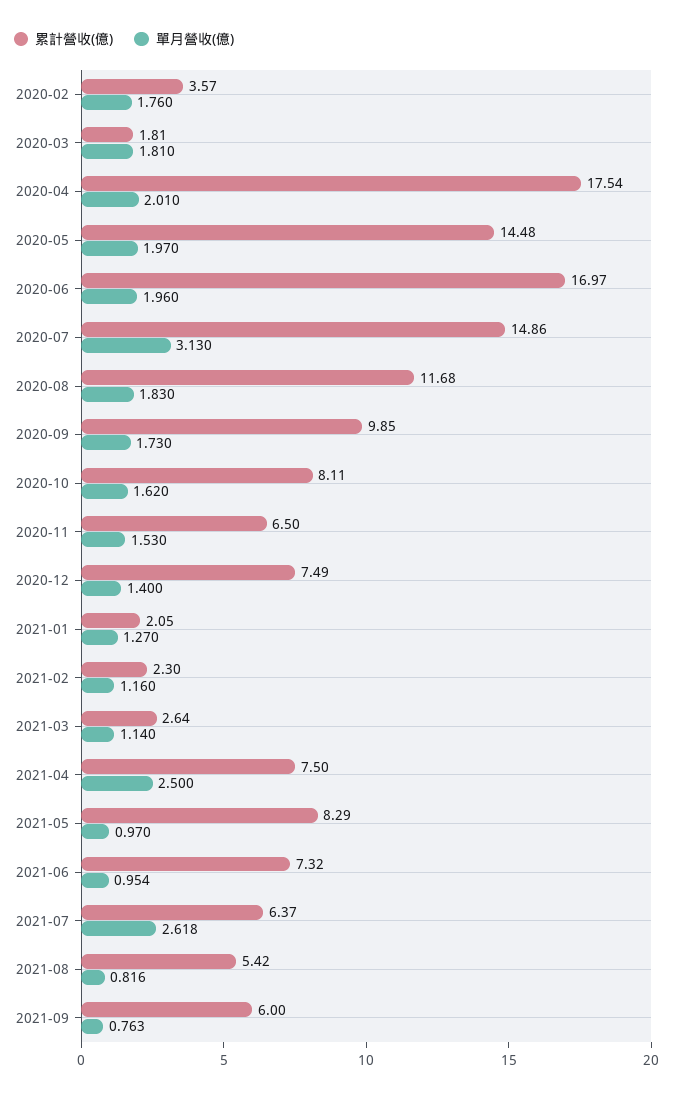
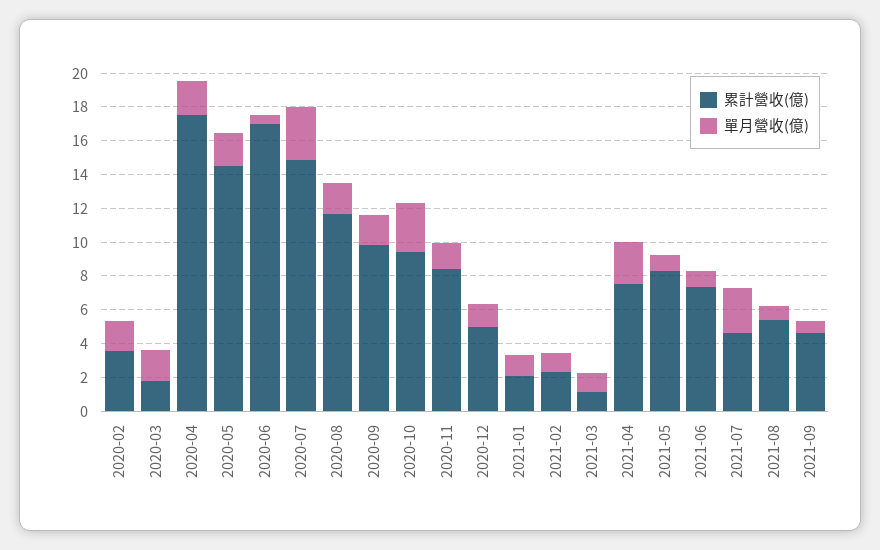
單月營收(億), 2020-06: 1.96 -> 0.5
累計營收(億), 2020-10: 8.11 -> 9.5
單月營收(億), 2020-10: 1.62 -> 3
累計營收(億), 2020-11: 6.5 -> 8.5
累計營收(億), 2020-12: 7.49 -> 5
累計營收(億), 2021-03: 2.64 -> 1
累計營收(億), 2021-07: 6.37 -> 4.5
累計營收(億), 2021-09: 6 -> 4.5

